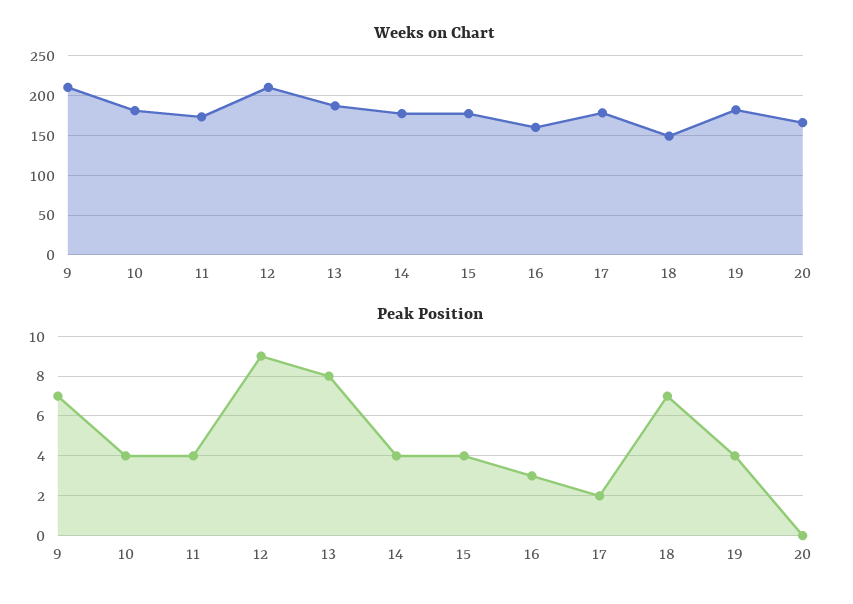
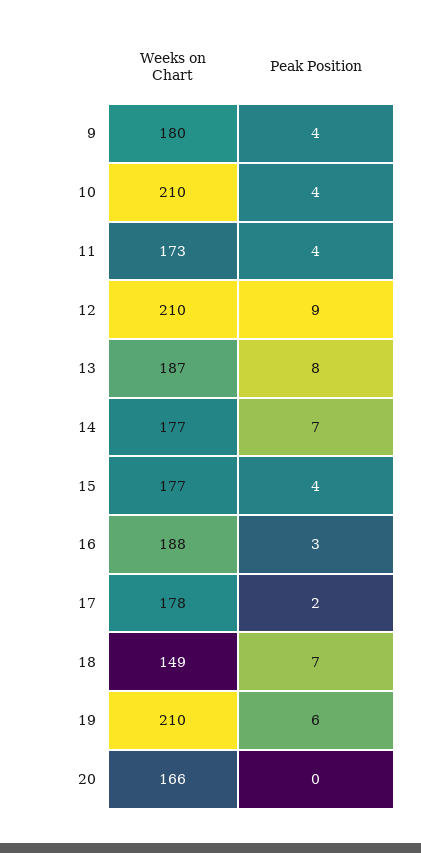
Weeks on Chart, 9: 210 -> 180
Weeks on Chart, 10: 180 -> 210
Weeks on Chart, 16: 160 -> 188
Weeks on Chart, 19: 180 -> 210
Peak Position, 9: 7 -> 4
Peak Position, 14: 4 -> 7
Peak Position, 19: 4 -> 6

